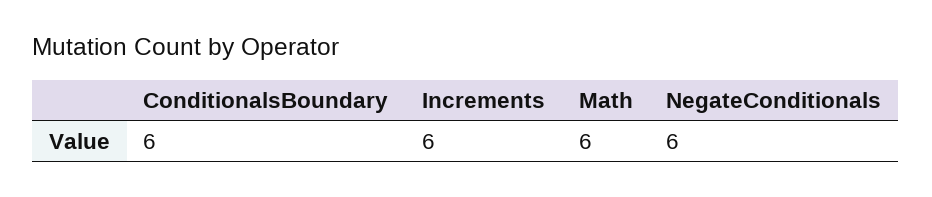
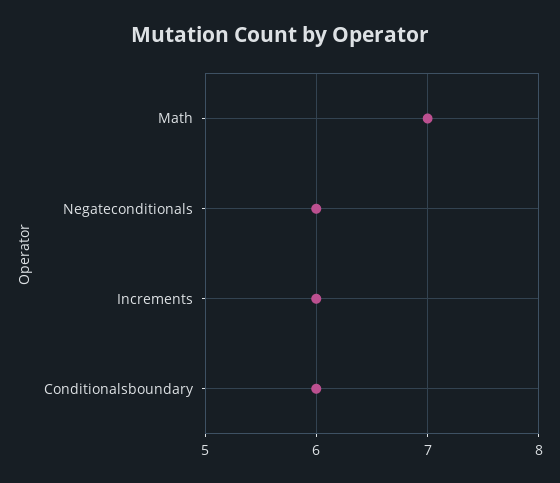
Math: 6 -> 7

